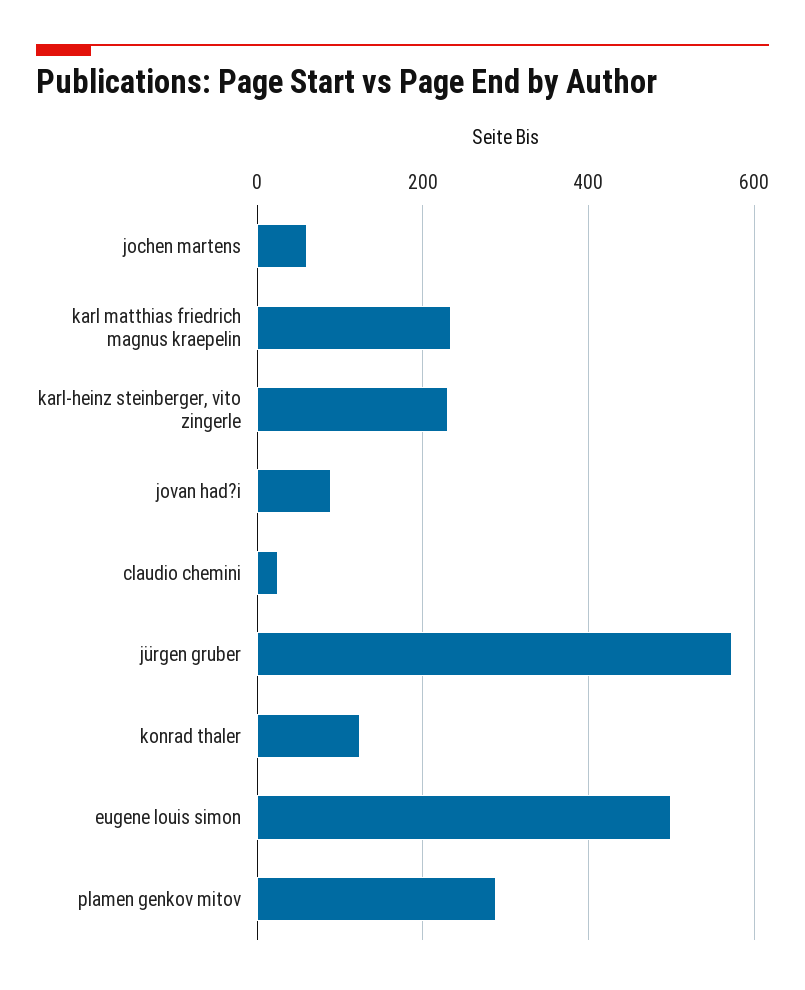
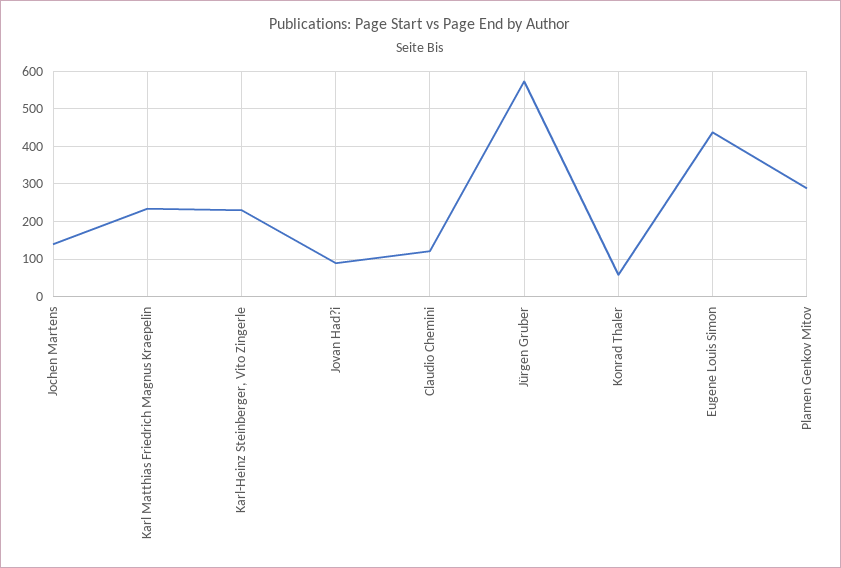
jochen martens: 60 -> 140
claudio chemini: 20 -> 120
konrad thaler: 120 -> 60
eugene louis simon: 500 -> 440

